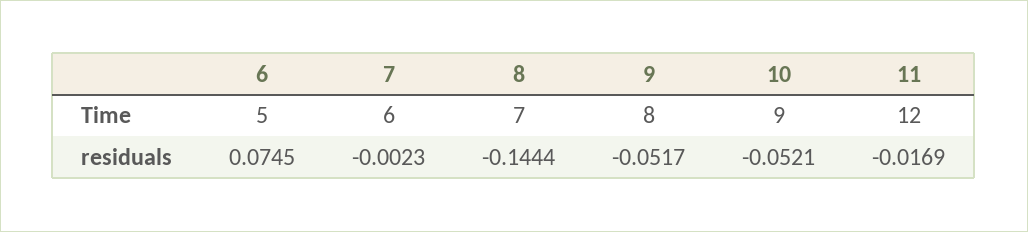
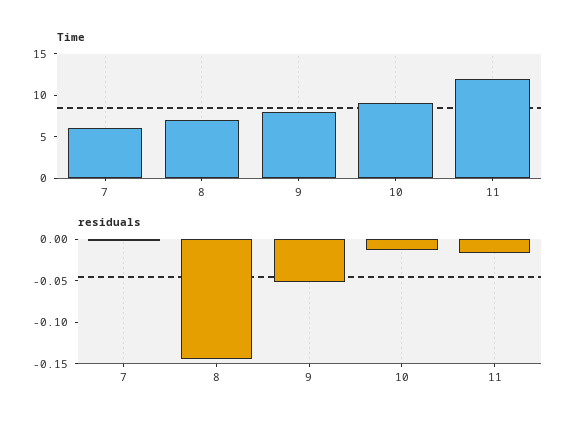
Time, 6: 5 -> none
residuals, 6: 0.0745 -> none
residuals, 10: -0.0521 -> -0.01

